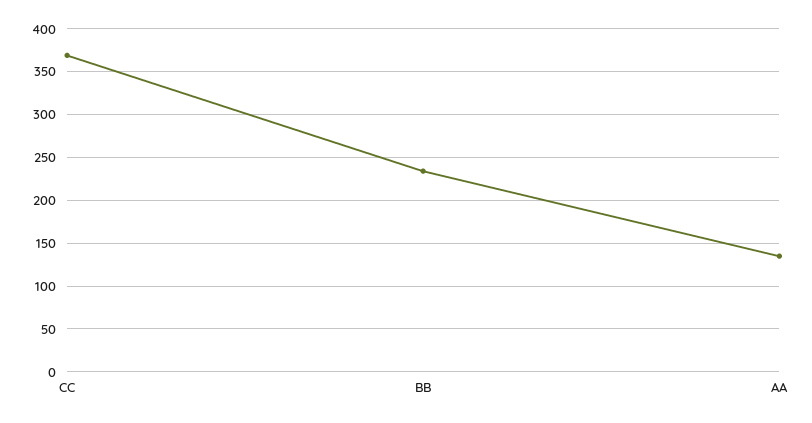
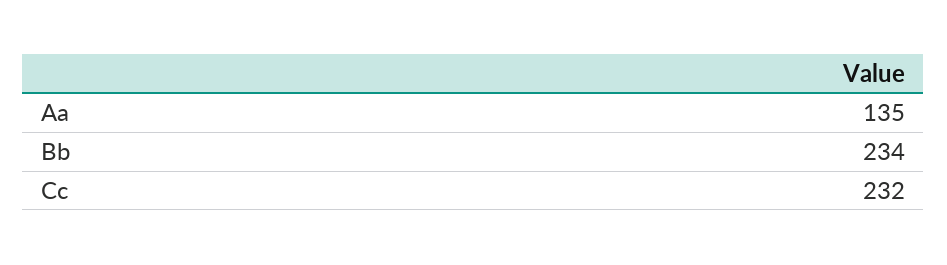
CC: 370 -> 232

